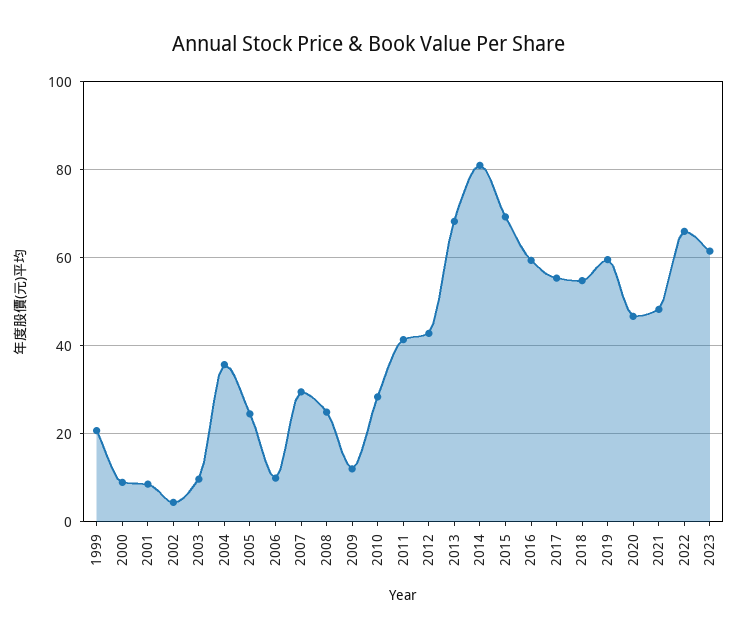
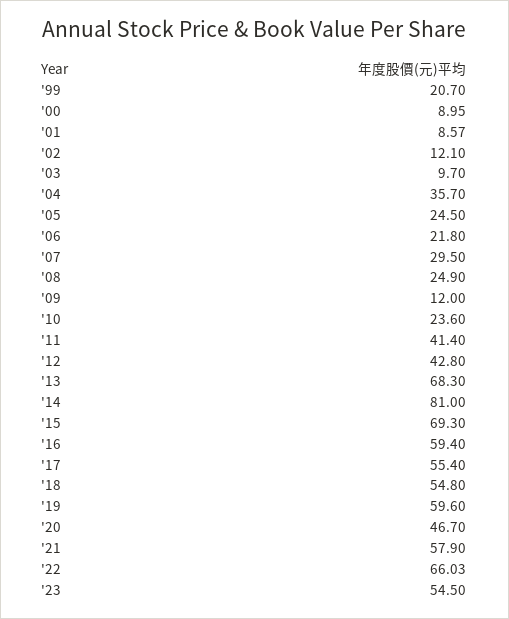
2002: 4 -> 12.1
2006: 10 -> 21.8
2010: 28 -> 23.6
2021: 48 -> 57.9
2023: 62 -> 54.5

